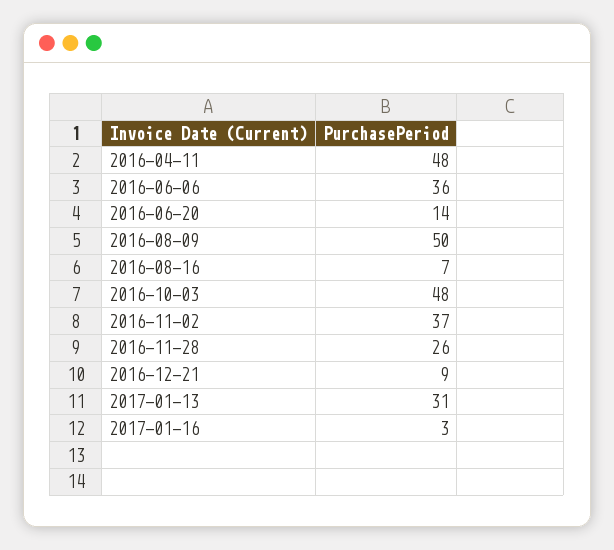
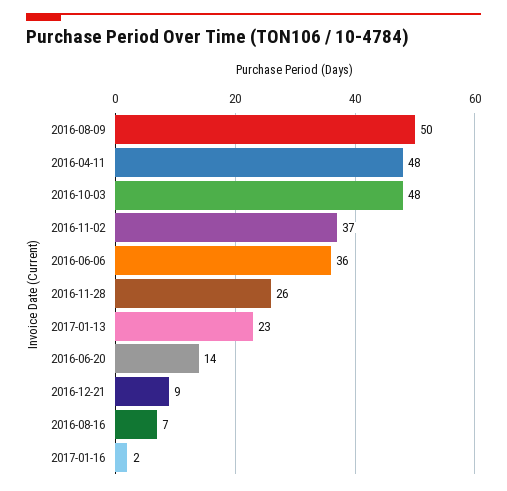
2017-01-13: 31 -> 23
2017-01-16: 3 -> 2

